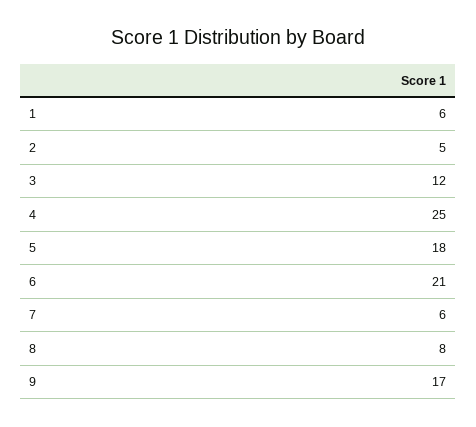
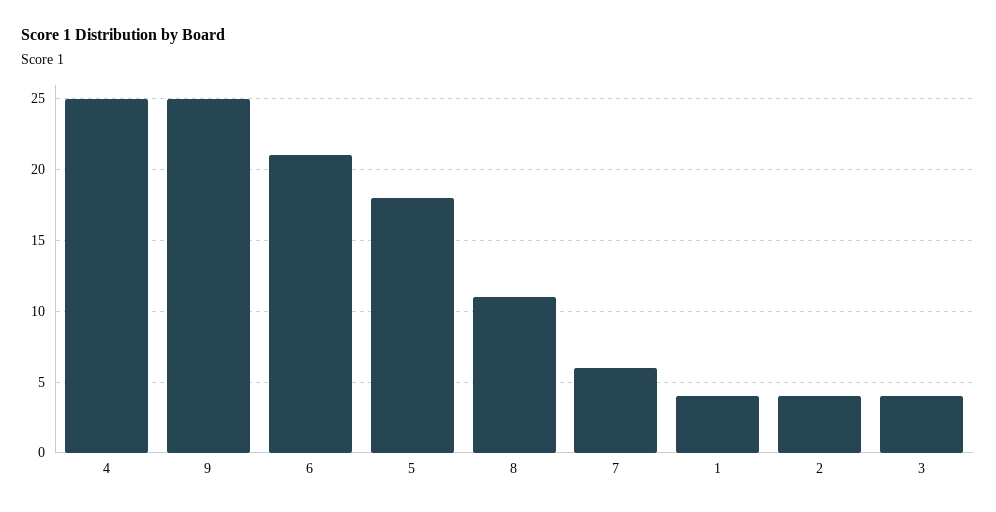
1: 6 -> 4
2: 5 -> 4
3: 12 -> 4
8: 8 -> 11
9: 17 -> 25

